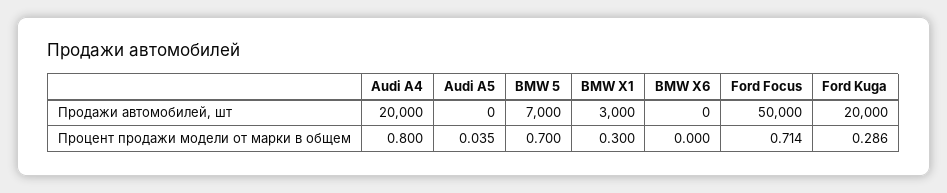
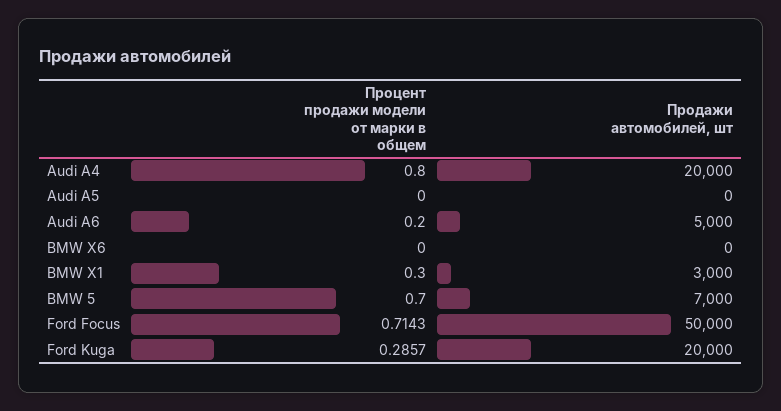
Audi A5, Процент продажи модели от марки в общем: 0.035 -> 0
Audi A6, Процент продажи модели от марки в общем: none -> 0.2
Audi A6, Продажи автомобилей, шт: none -> 5000

